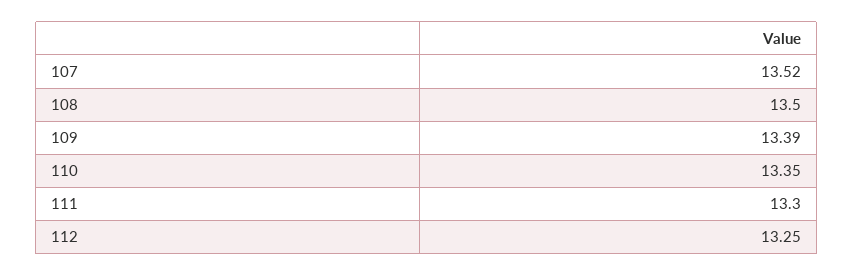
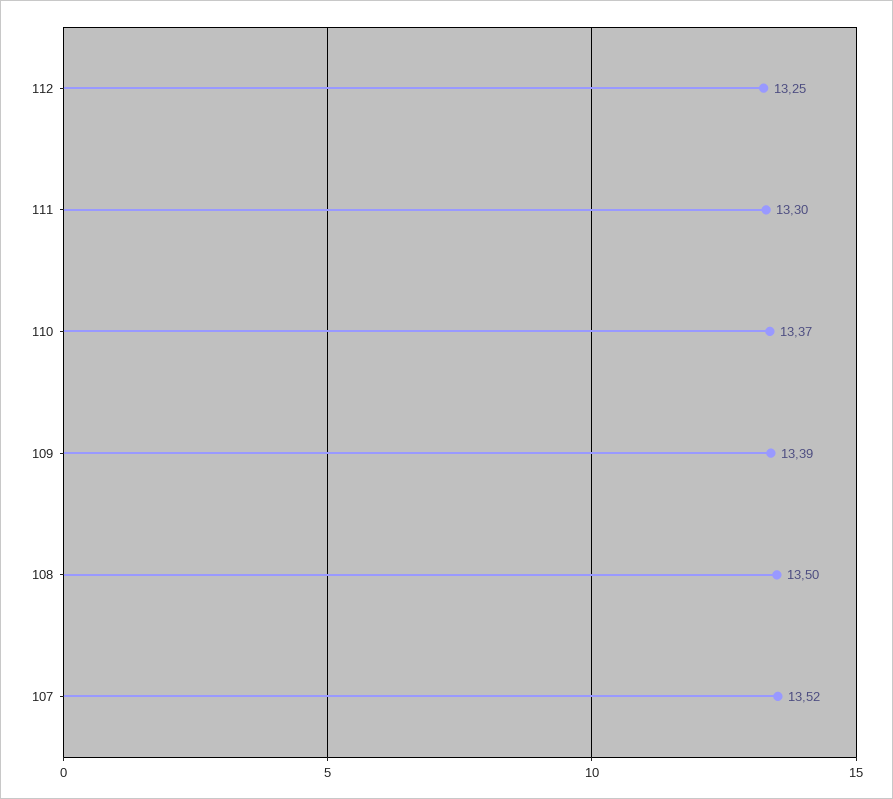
110: 13.35 -> 13.37

